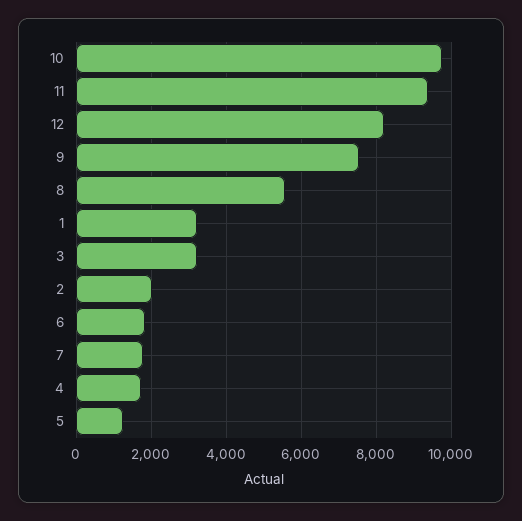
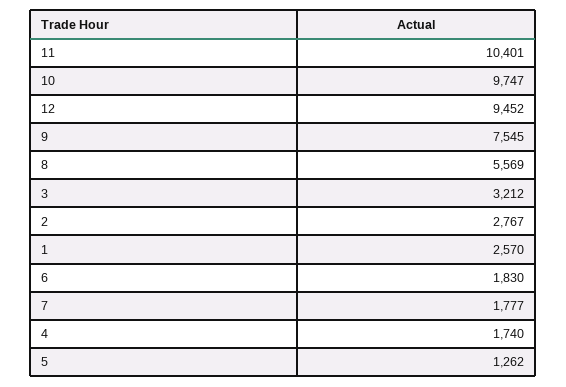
11: 9400 -> 10401
12: 8200 -> 9452
1: 3200 -> 2570
2: 2000 -> 2767

